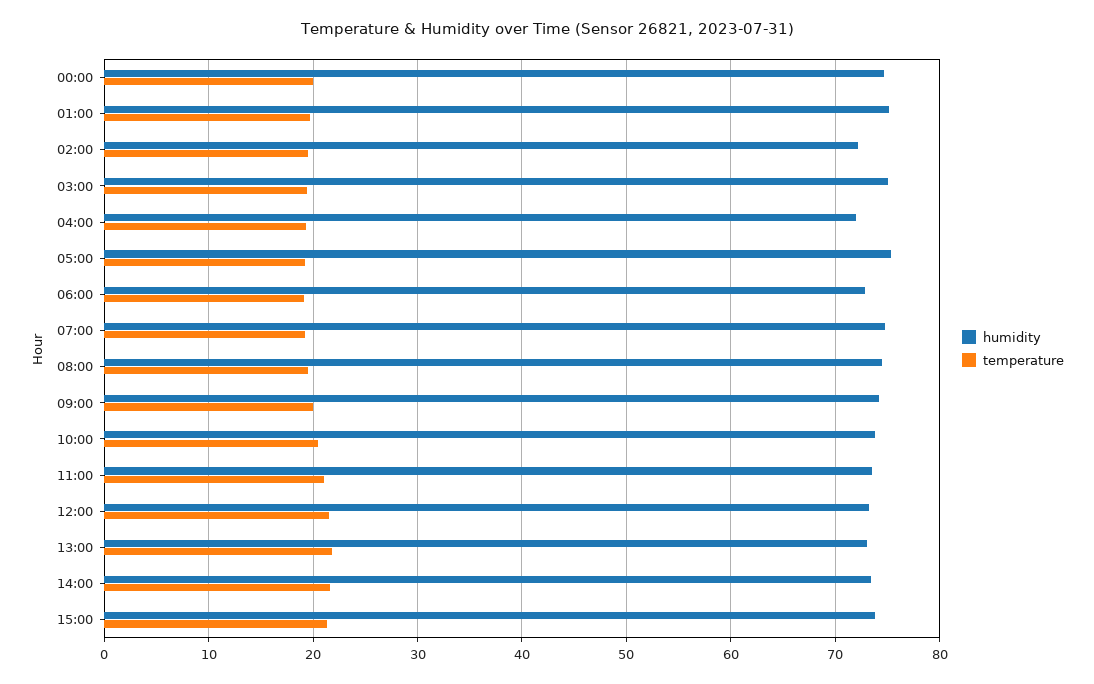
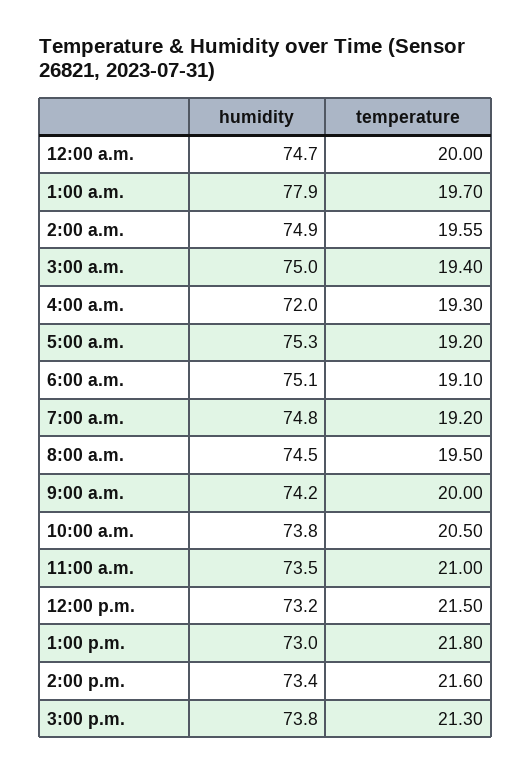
humidity, 01:00: 75 -> 77.9
humidity, 02:00: 72 -> 74.9
humidity, 06:00: 73 -> 75.1

